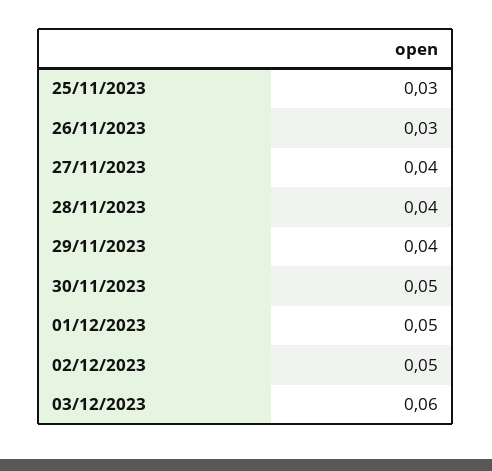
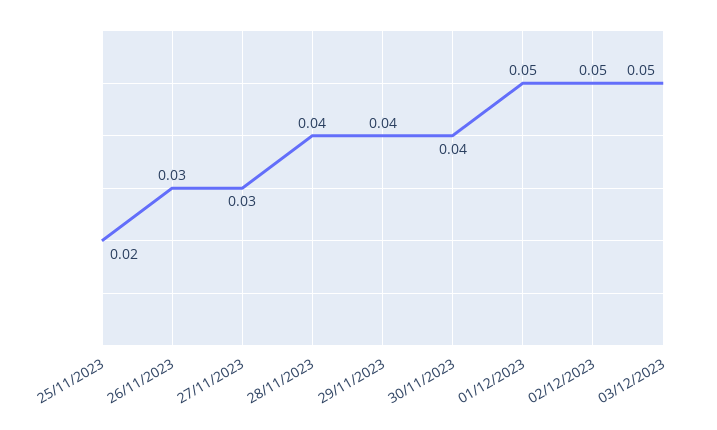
25/11/2023: 0.03 -> 0.02
27/11/2023: 0.04 -> 0.03
30/11/2023: 0.05 -> 0.04
03/12/2023: 0.06 -> 0.05

